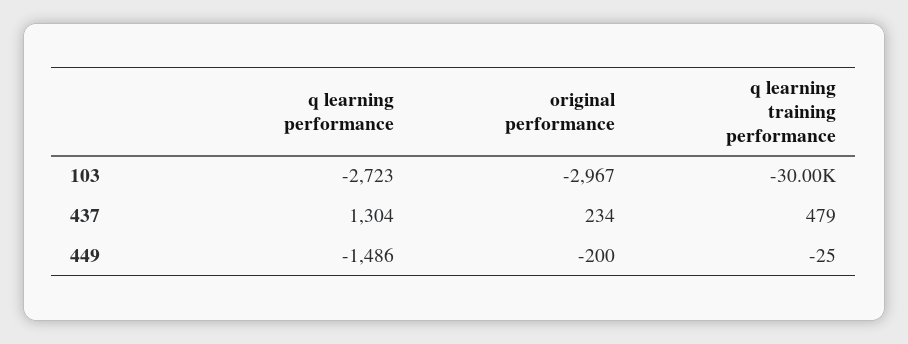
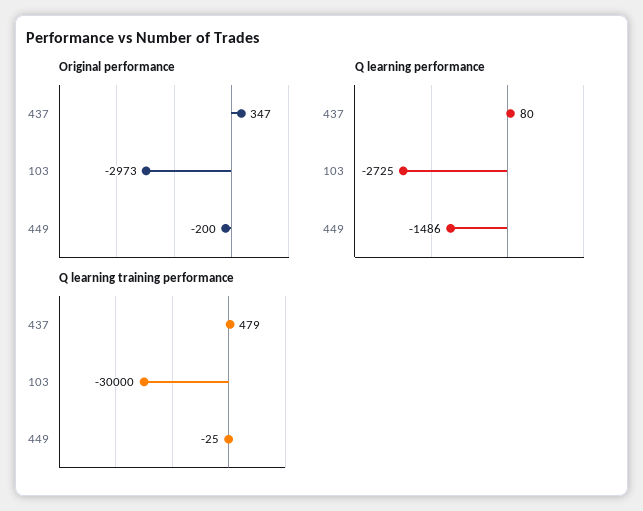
q learning performance, 103: -2723 -> -2725
original performance, 103: -2967 -> -2973
q learning performance, 437: 1304 -> 80
original performance, 437: 234 -> 347

